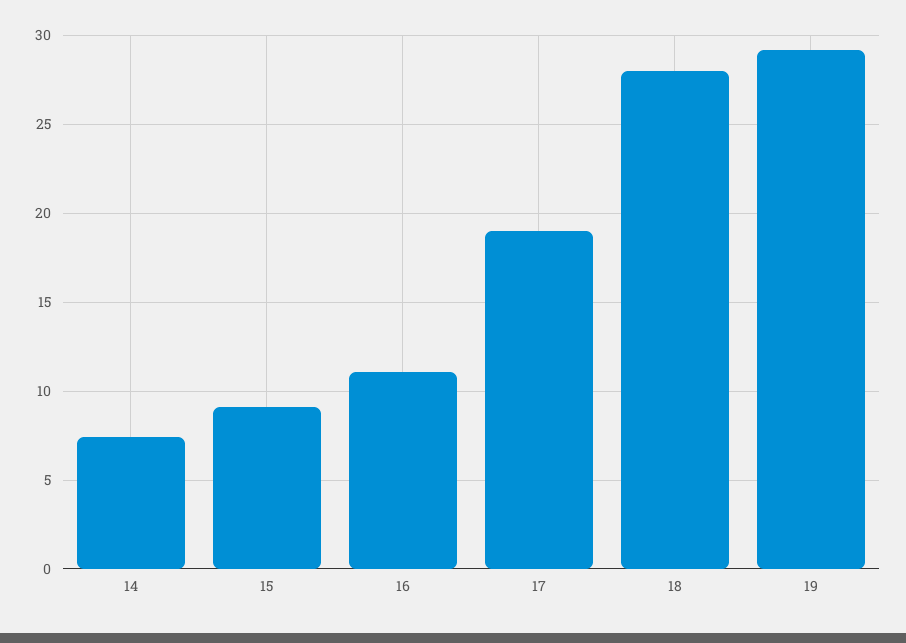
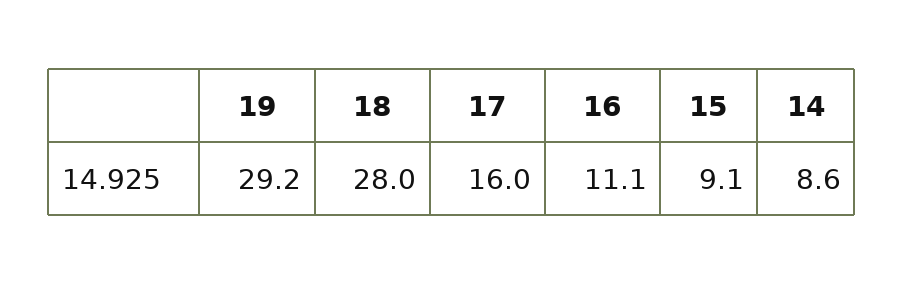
14: 7.5 -> 8.6
17: 19 -> 16

